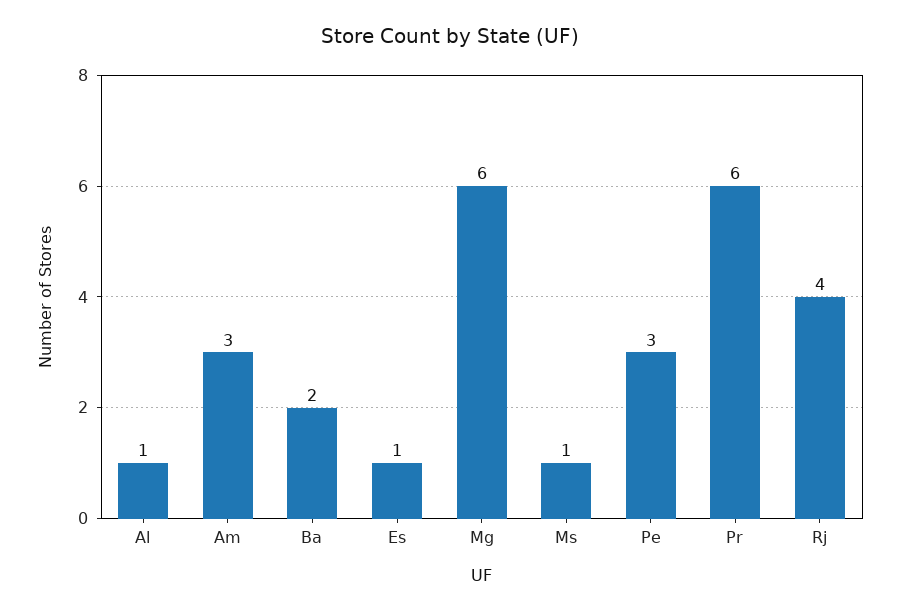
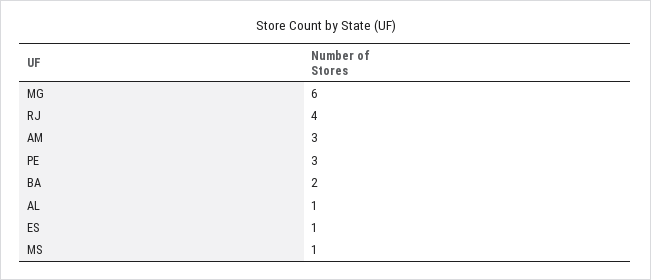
Pr: 6 -> none

